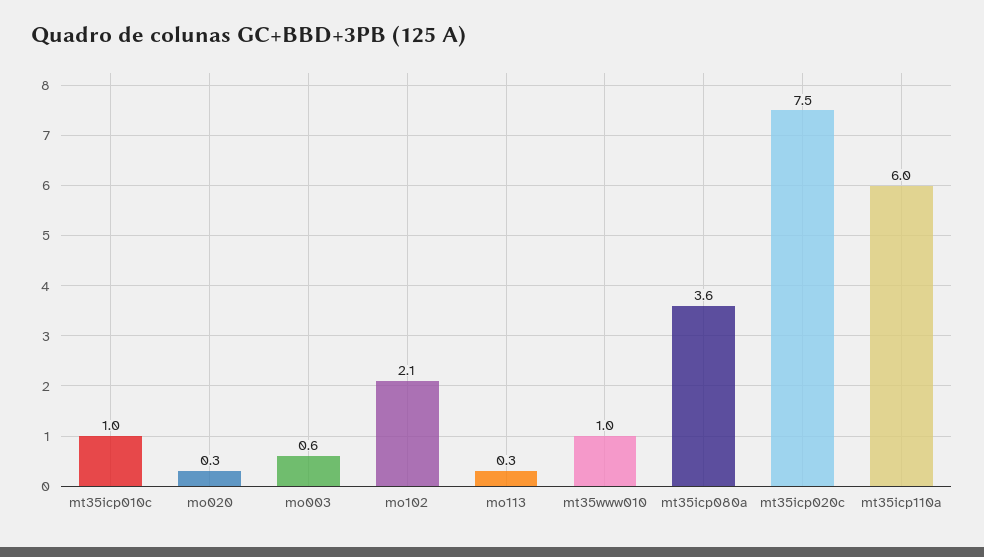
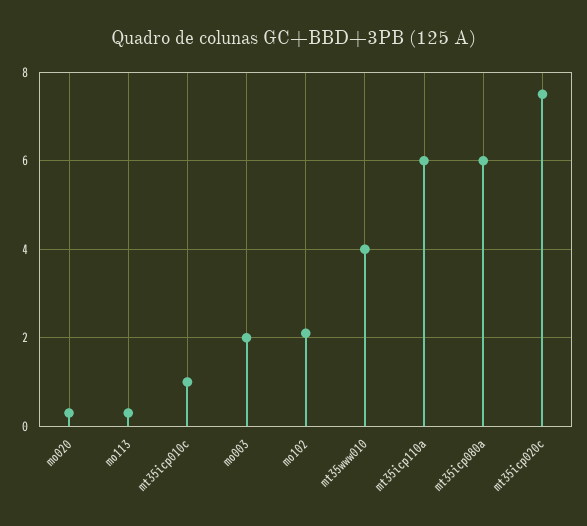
mo003: 0.6 -> 2
mt35www010: 1 -> 4
mt35icp080a: 3.6 -> 6

